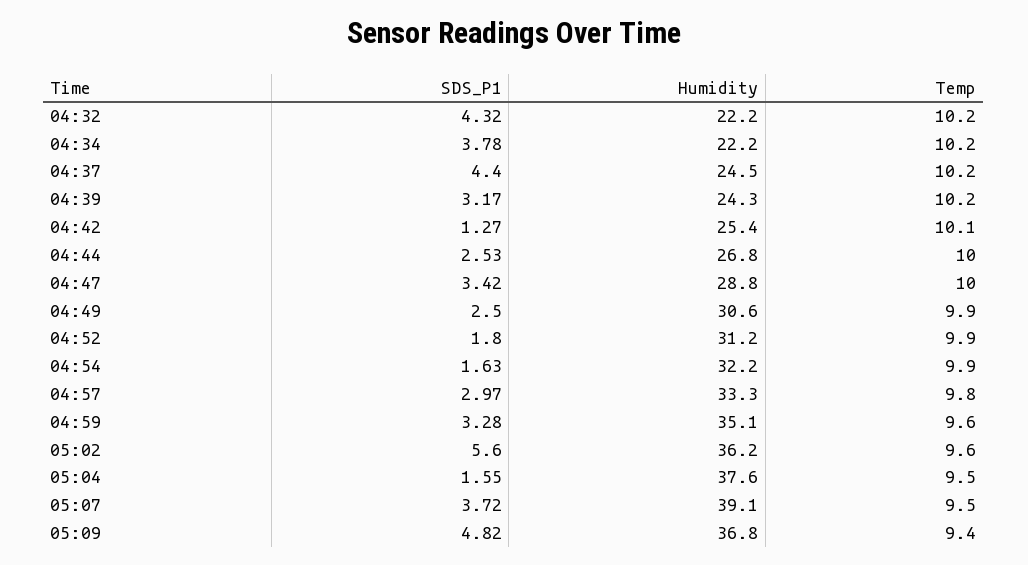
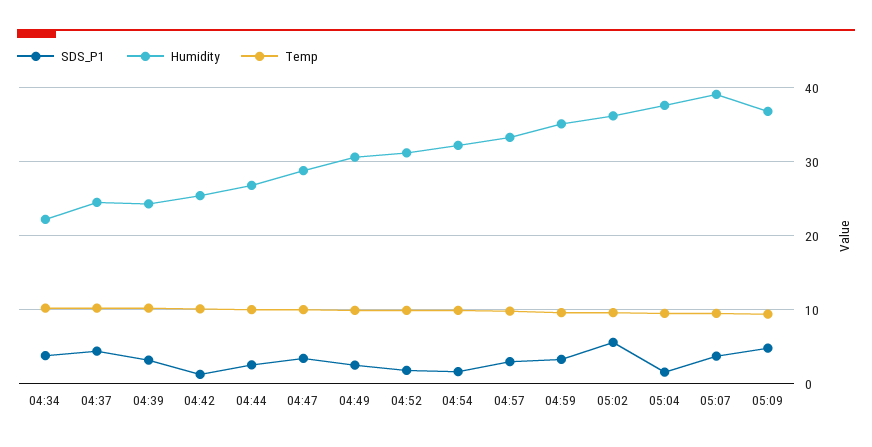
SDS_P1, 04:32: 4.32 -> none
Humidity, 04:32: 22.2 -> none
Temp, 04:32: 10.2 -> none

